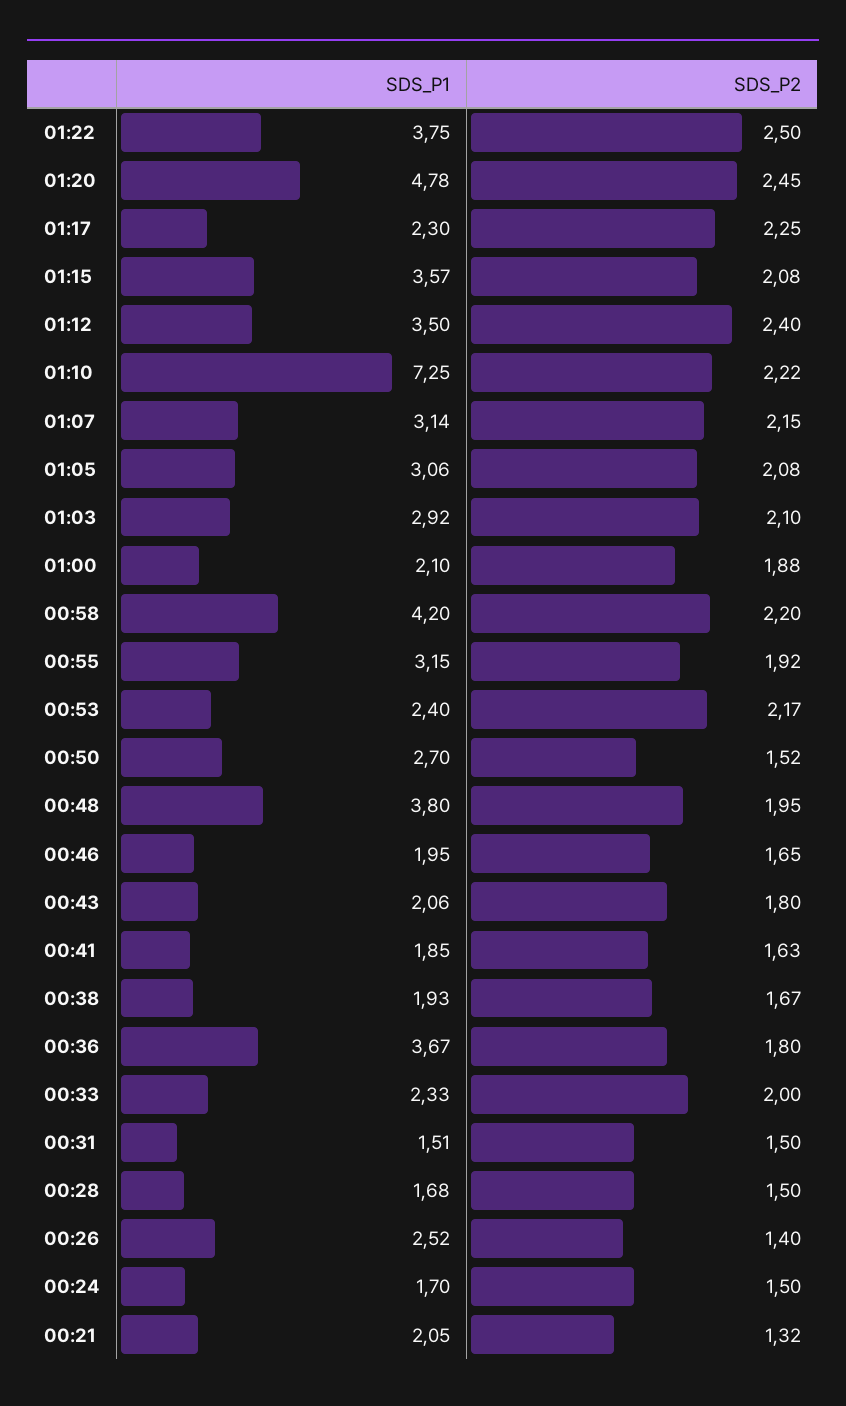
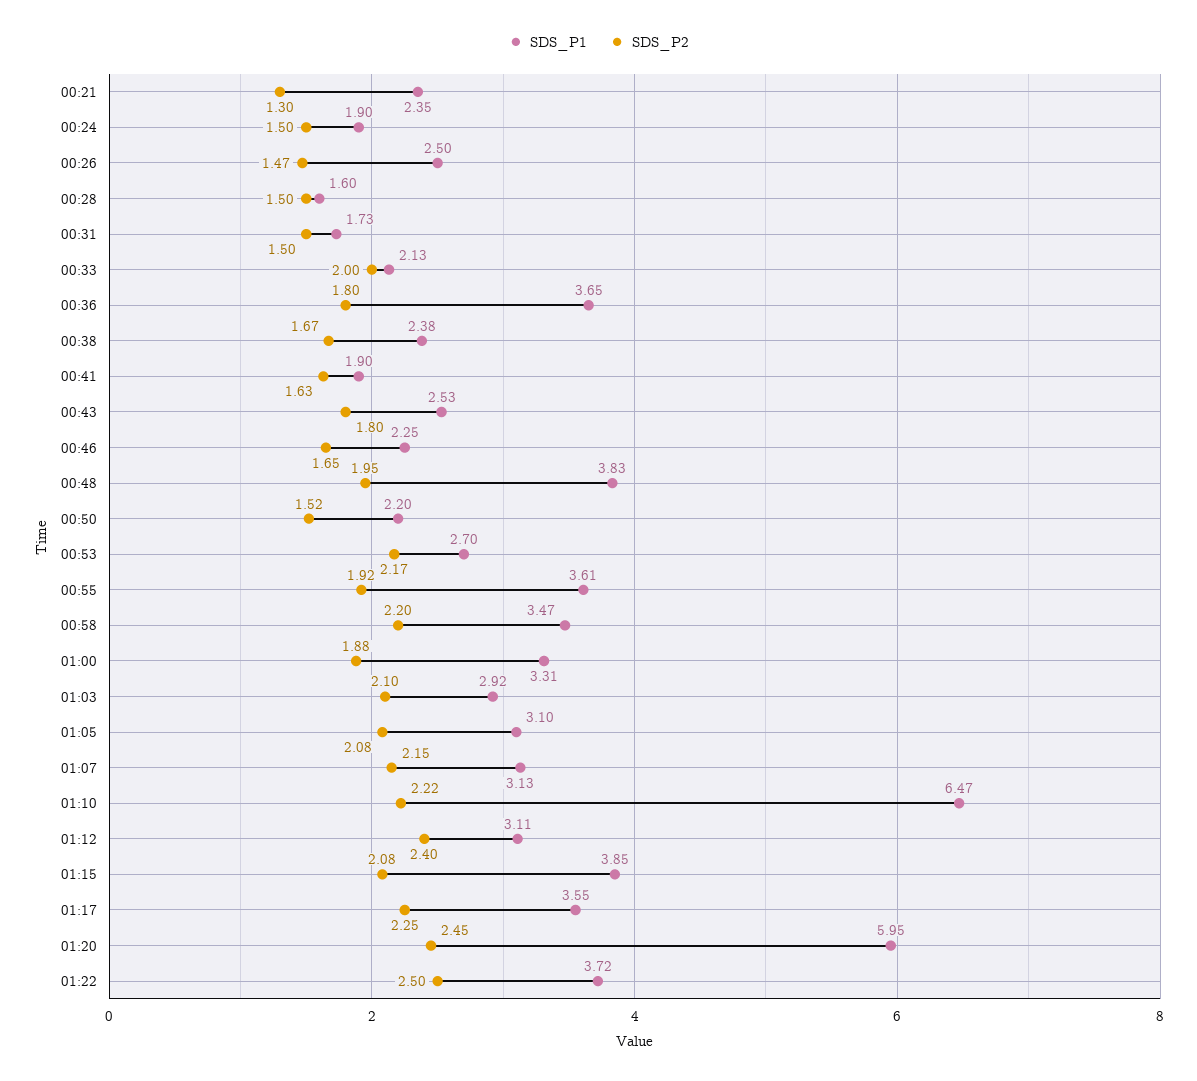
SDS_P1, 01:22: 3.75 -> 3.72
SDS_P1, 01:20: 4.78 -> 5.95
SDS_P1, 01:17: 2.3 -> 3.55
SDS_P1, 01:15: 3.57 -> 3.85
SDS_P1, 01:12: 3.5 -> 3.11
SDS_P1, 01:10: 7.25 -> 6.47
SDS_P1, 01:07: 3.14 -> 3.13
SDS_P1, 01:05: 3.06 -> 3.1
SDS_P1, 01:00: 2.1 -> 3.31
SDS_P1, 00:58: 4.2 -> 3.47
SDS_P1, 00:55: 3.15 -> 3.61
SDS_P1, 00:53: 2.4 -> 2.7
SDS_P1, 00:50: 2.7 -> 2.2
SDS_P1, 00:48: 3.8 -> 3.83
SDS_P1, 00:46: 1.95 -> 2.25
SDS_P1, 00:43: 2.06 -> 2.53
SDS_P1, 00:41: 1.85 -> 1.9
SDS_P1, 00:38: 1.93 -> 2.38
SDS_P1, 00:36: 3.67 -> 3.65
SDS_P1, 00:33: 2.33 -> 2.13
SDS_P1, 00:31: 1.51 -> 1.73
SDS_P1, 00:28: 1.68 -> 1.6
SDS_P1, 00:26: 2.52 -> 2.5
SDS_P2, 00:26: 1.4 -> 1.47
SDS_P1, 00:24: 1.7 -> 1.9
SDS_P1, 00:21: 2.05 -> 2.35
SDS_P2, 00:21: 1.32 -> 1.3

